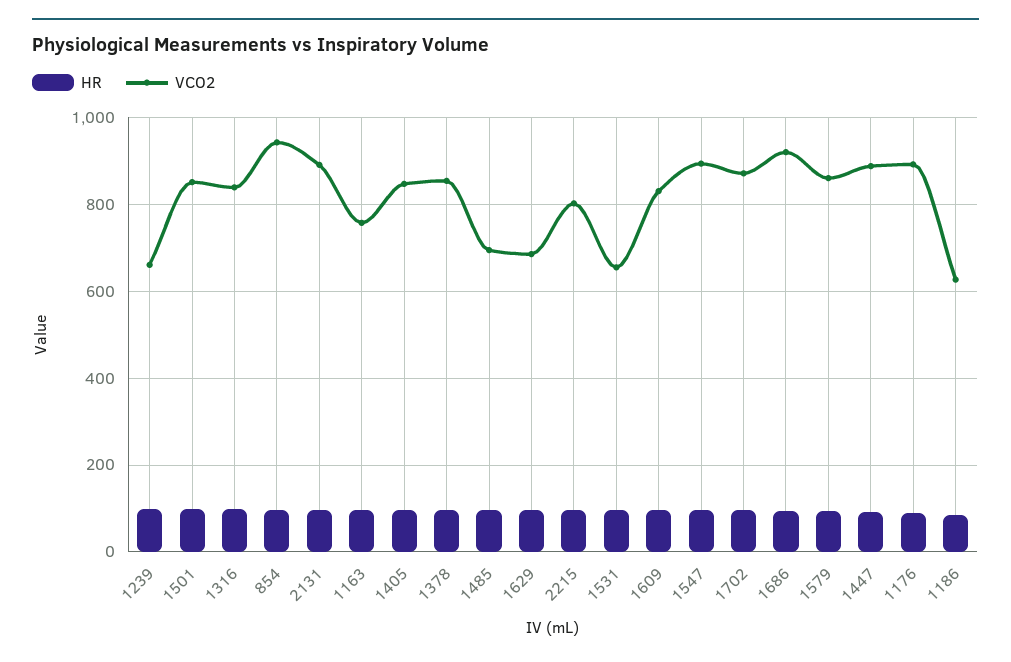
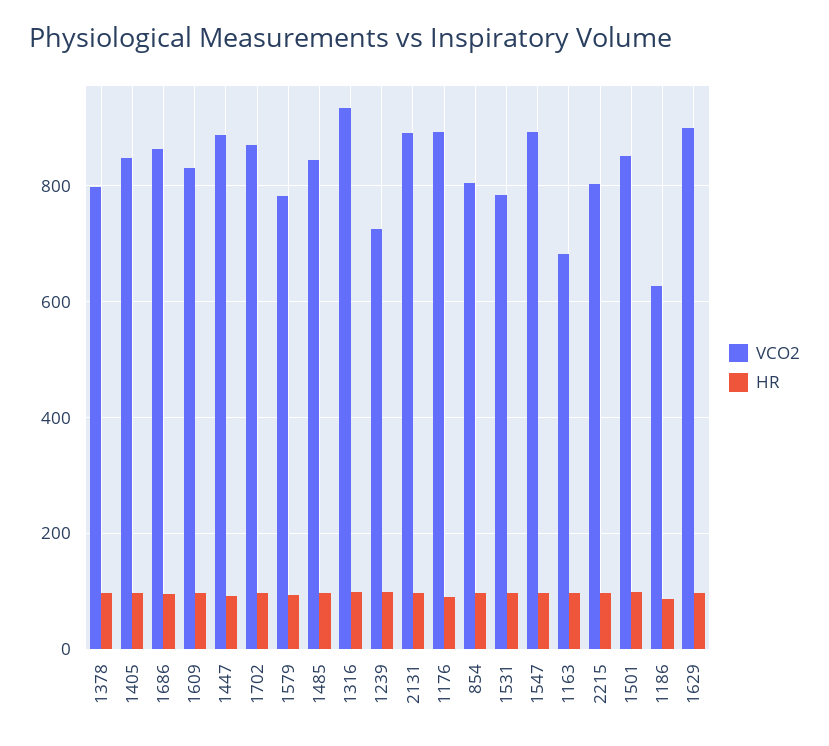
VCO2, 1239: 660 -> 720
VCO2, 1316: 840 -> 940
VCO2, 854: 940 -> 800
VCO2, 1163: 760 -> 680
VCO2, 1378: 860 -> 800
VCO2, 1485: 700 -> 840
VCO2, 1629: 680 -> 900
VCO2, 1531: 660 -> 780
VCO2, 1686: 920 -> 860
VCO2, 1579: 860 -> 780

